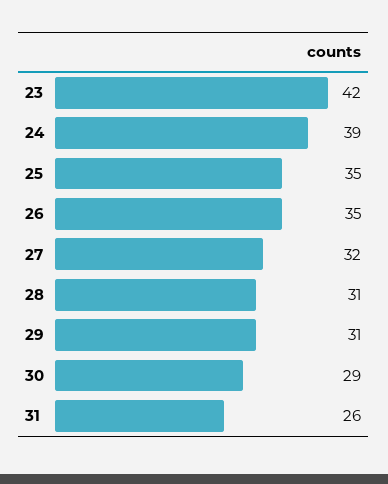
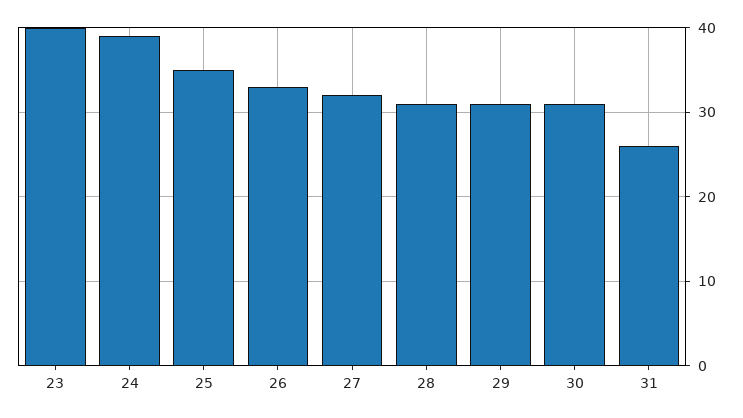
23: 42 -> 40
26: 35 -> 33
30: 29 -> 31

